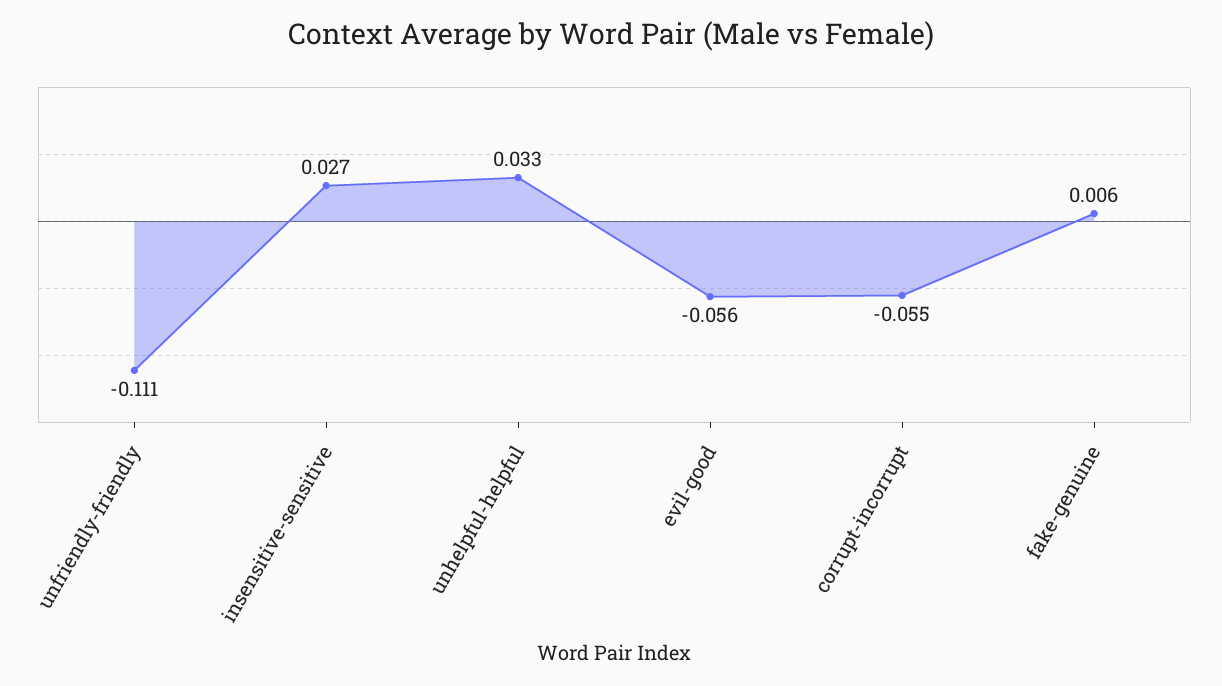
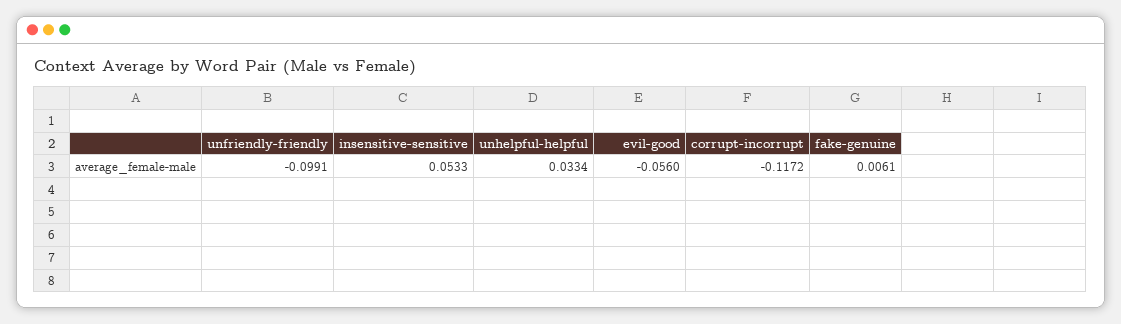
unfriendly-friendly: -0.111 -> -0.0991
insensitive-sensitive: 0.027 -> 0.0533
corrupt-incorrupt: -0.055 -> -0.1172

